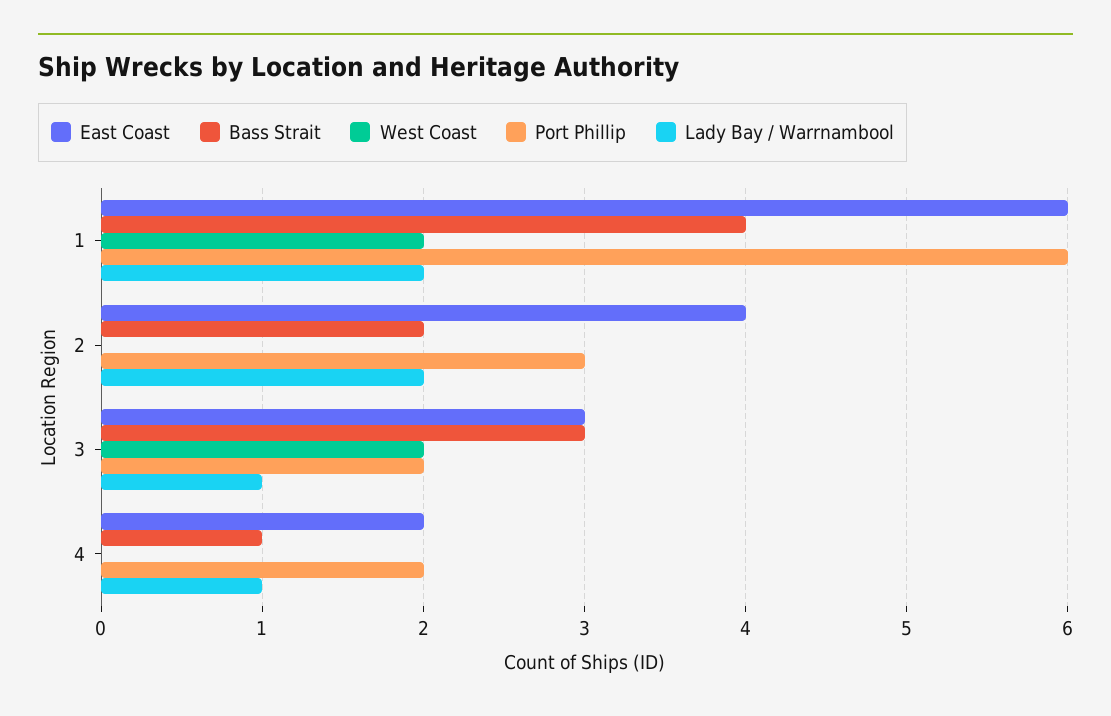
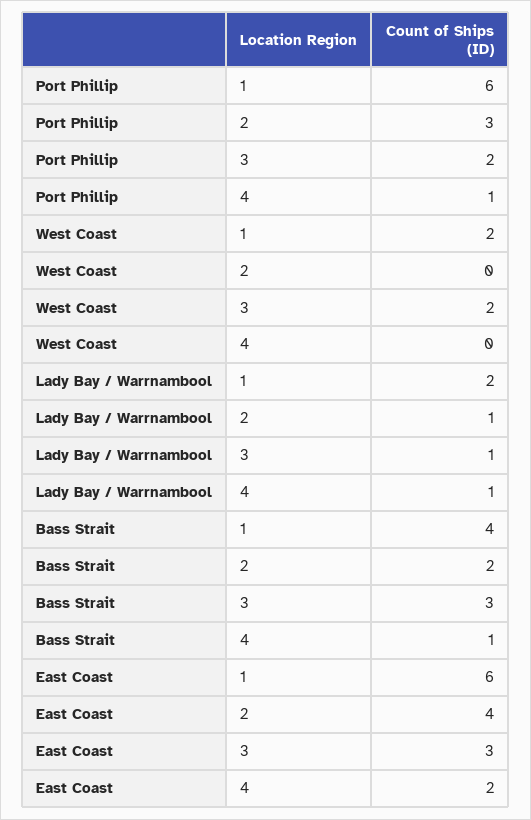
Lady Bay / Warrnambool, 2: 2 -> 1
Port Phillip, 4: 2 -> 1

